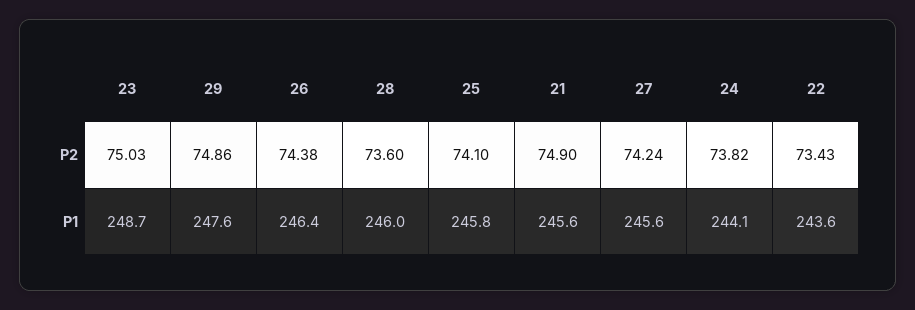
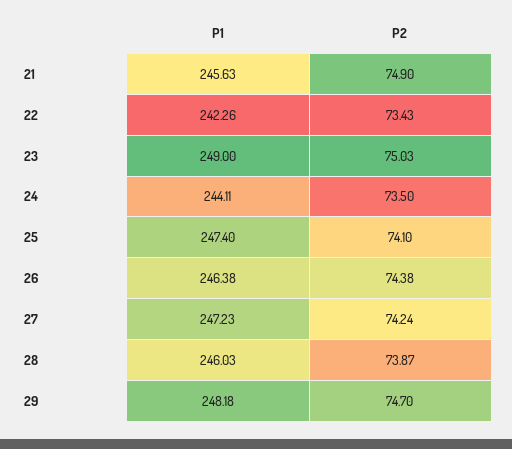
29, P2: 74.86 -> 74.7
28, P2: 73.6 -> 73.87
24, P2: 73.82 -> 73.5
23, P1: 248.7 -> 249
29, P1: 247.6 -> 248.18
25, P1: 245.8 -> 247.4
27, P1: 245.6 -> 247.23
22, P1: 243.6 -> 242.26

